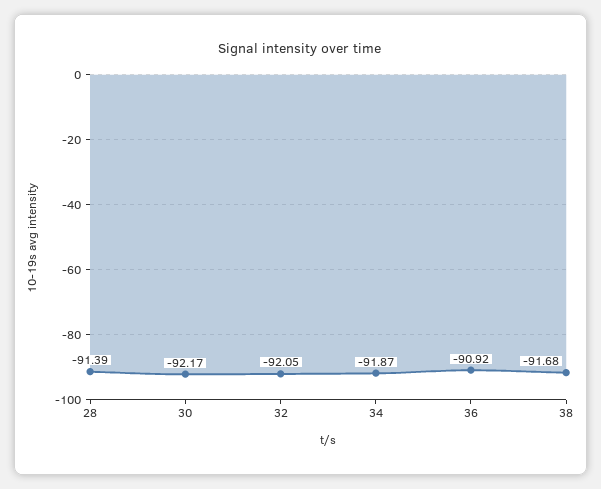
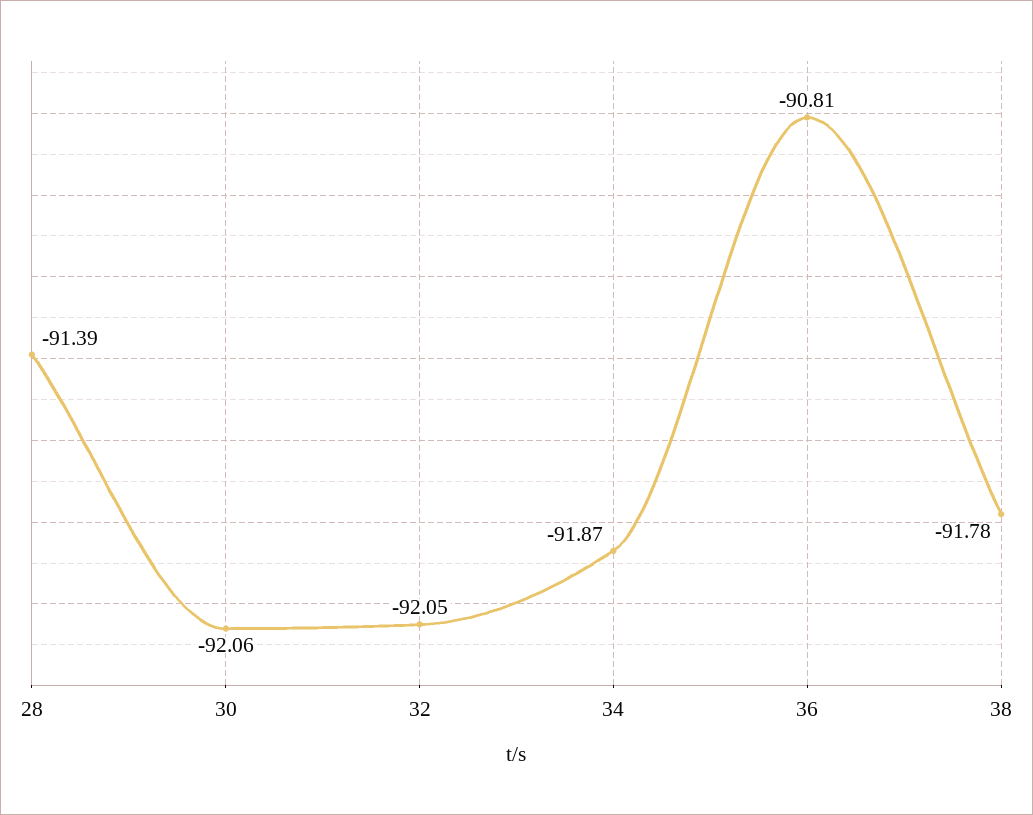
30: -92.17 -> -92.06
36: -90.92 -> -90.81
38: -91.68 -> -91.78

